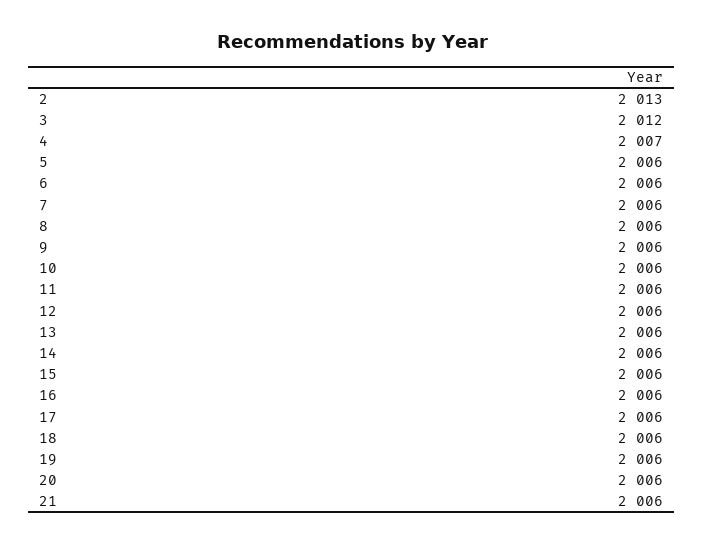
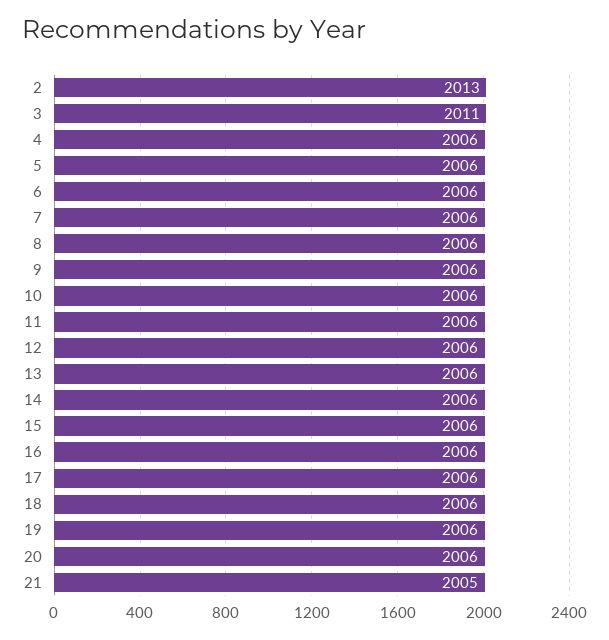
3: 2012 -> 2011
4: 2007 -> 2006
21: 2006 -> 2005

